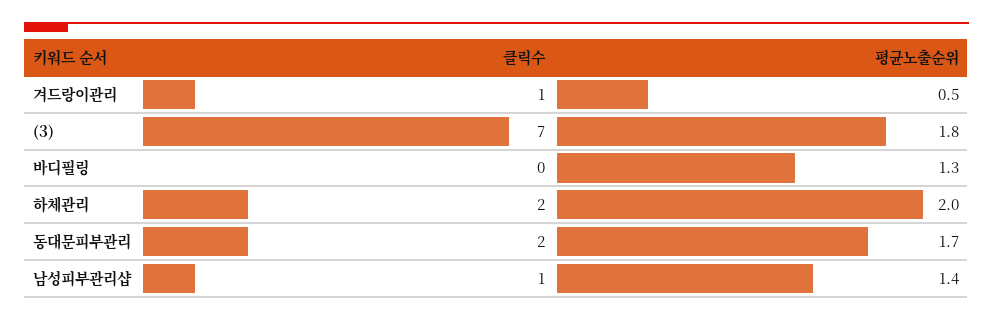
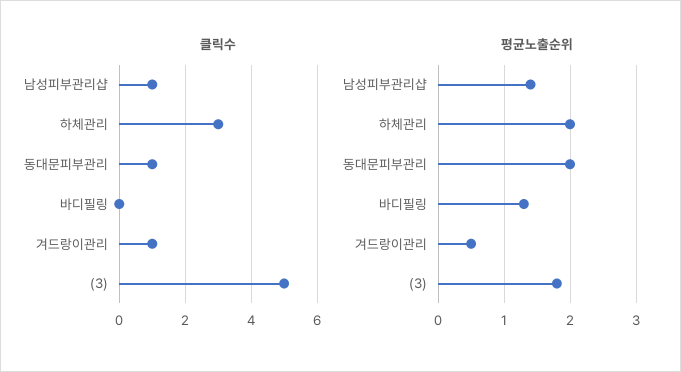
클릭수, (3): 7 -> 5
클릭수, 하체관리: 2 -> 3
클릭수, 동대문피부관리: 2 -> 1
평균노출순위, 동대문피부관리: 1.7 -> 2

